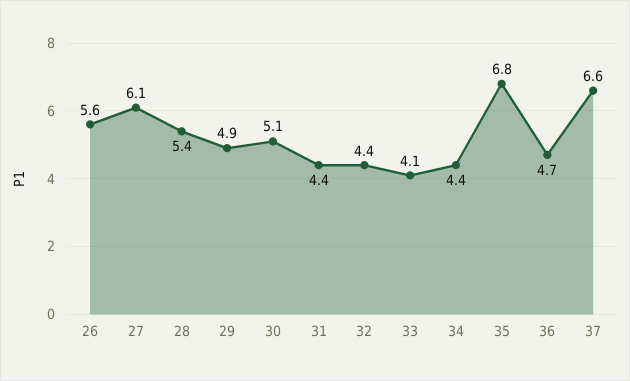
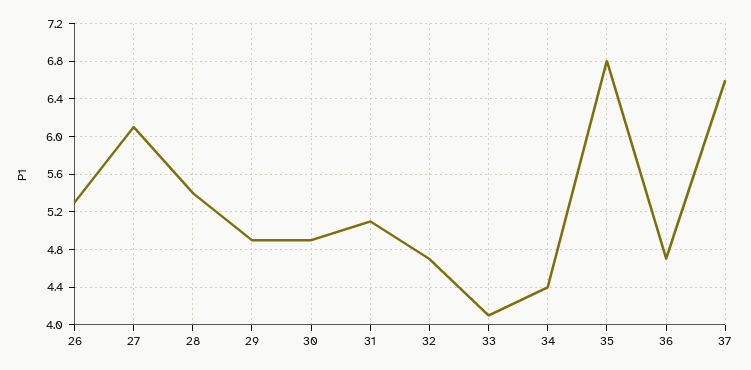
26: 5.6 -> 5.3
30: 5.1 -> 4.9
31: 4.4 -> 5.1
32: 4.4 -> 4.7

